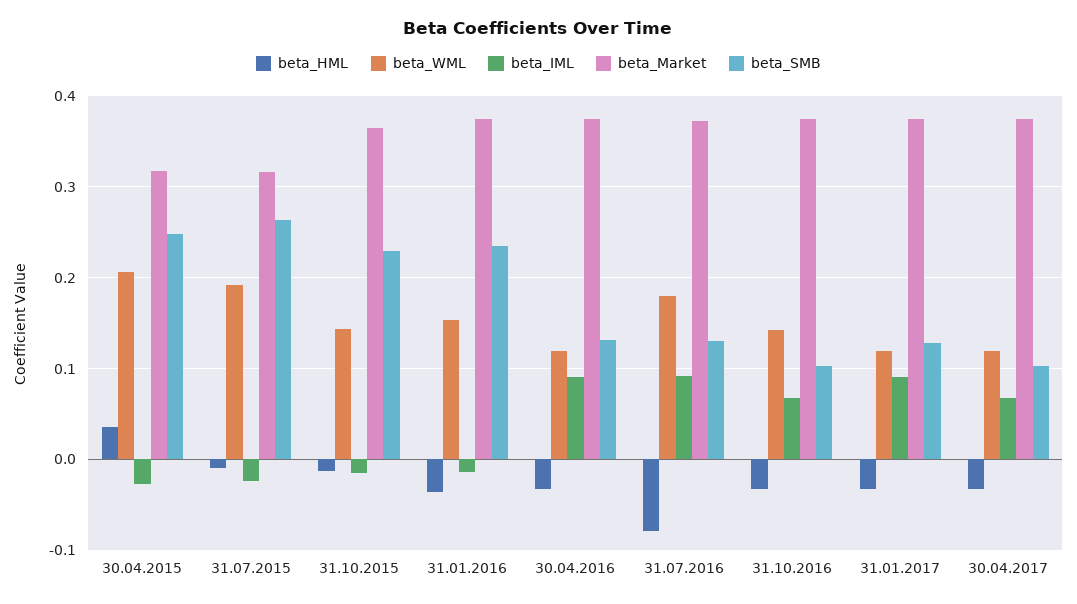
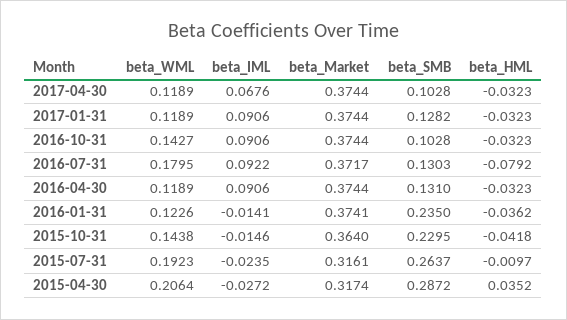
beta_SMB, 30.04.2015: 0.25 -> 0.2872
beta_HML, 31.10.2015: -0.01 -> -0.0418
beta_WML, 31.01.2016: 0.15 -> 0.1226
beta_IML, 31.10.2016: 0.07 -> 0.0906

